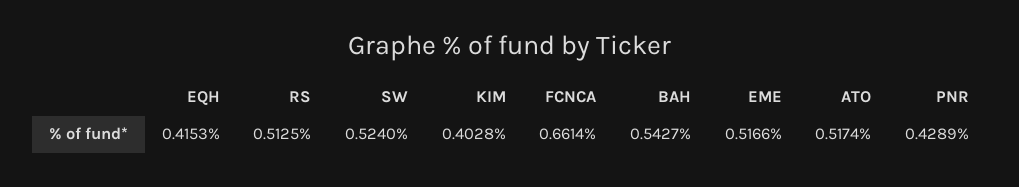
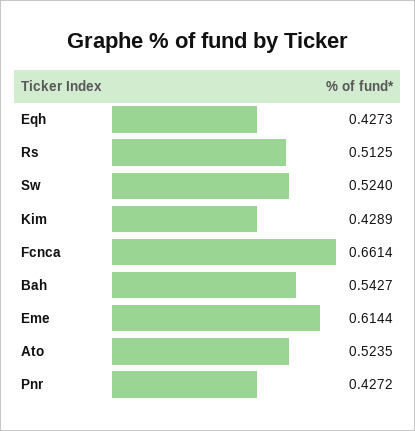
EQH: 0.4153 -> 0.4273
KIM: 0.4028 -> 0.4289
EME: 0.5166 -> 0.6144
ATO: 0.5174 -> 0.5235
PNR: 0.4289 -> 0.4272

